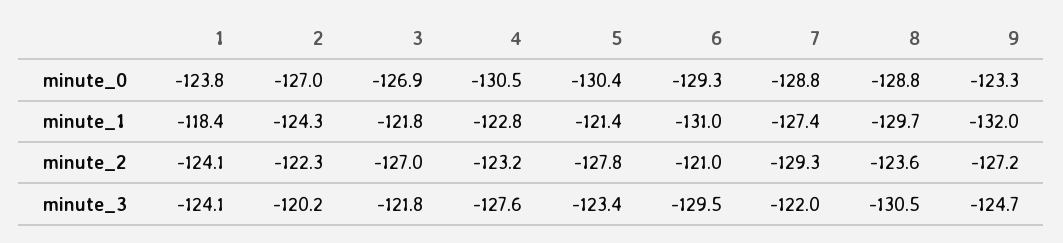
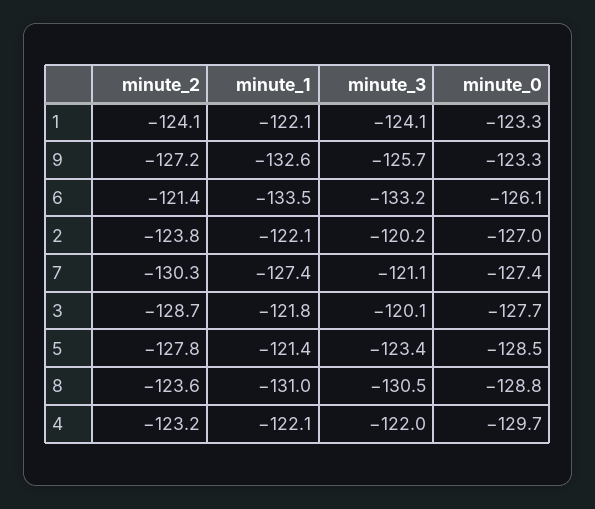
1, minute_0: -123.8 -> -123.3
3, minute_0: -126.9 -> -127.7
4, minute_0: -130.5 -> -129.7
5, minute_0: -130.4 -> -128.5
6, minute_0: -129.3 -> -126.1
7, minute_0: -128.8 -> -127.4
1, minute_1: -118.4 -> -122.1
2, minute_1: -124.3 -> -122.1
4, minute_1: -122.8 -> -122.1
6, minute_1: -131 -> -133.5
8, minute_1: -129.7 -> -131
9, minute_1: -132 -> -132.6
2, minute_2: -122.3 -> -123.8
3, minute_2: -127 -> -128.7
6, minute_2: -121 -> -121.4
7, minute_2: -129.3 -> -130.3
3, minute_3: -121.8 -> -120.1
4, minute_3: -127.6 -> -122
6, minute_3: -129.5 -> -133.2
7, minute_3: -122 -> -121.1
9, minute_3: -124.7 -> -125.7

